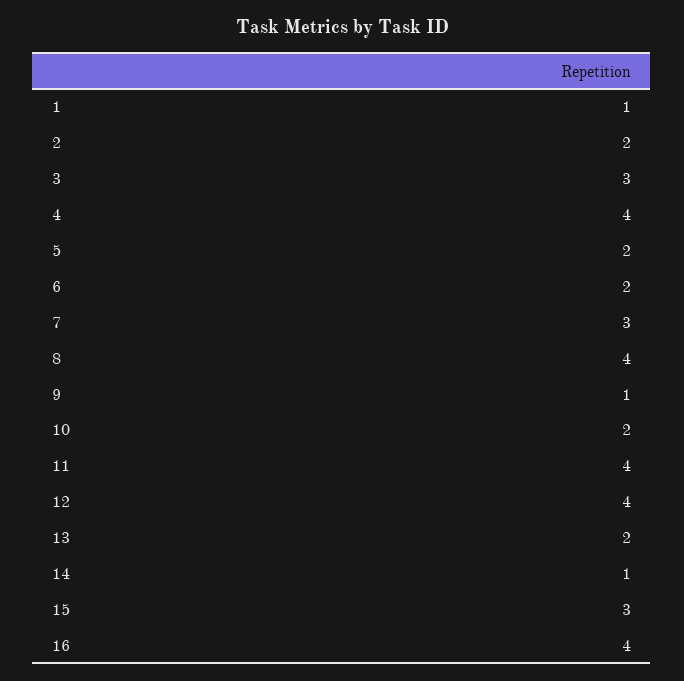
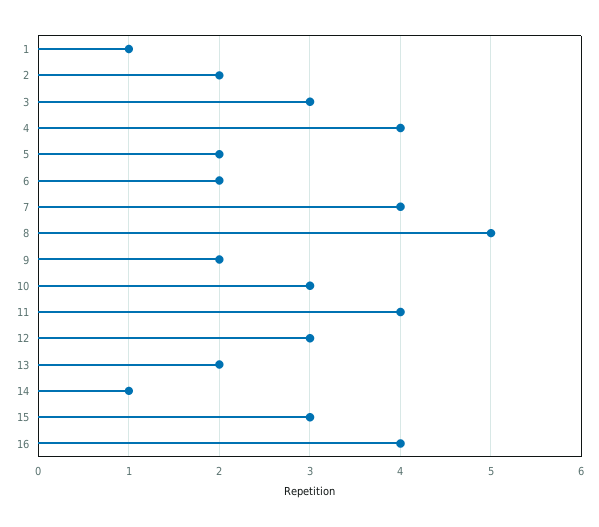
7: 3 -> 4
8: 4 -> 5
9: 1 -> 2
10: 2 -> 3
12: 4 -> 3

